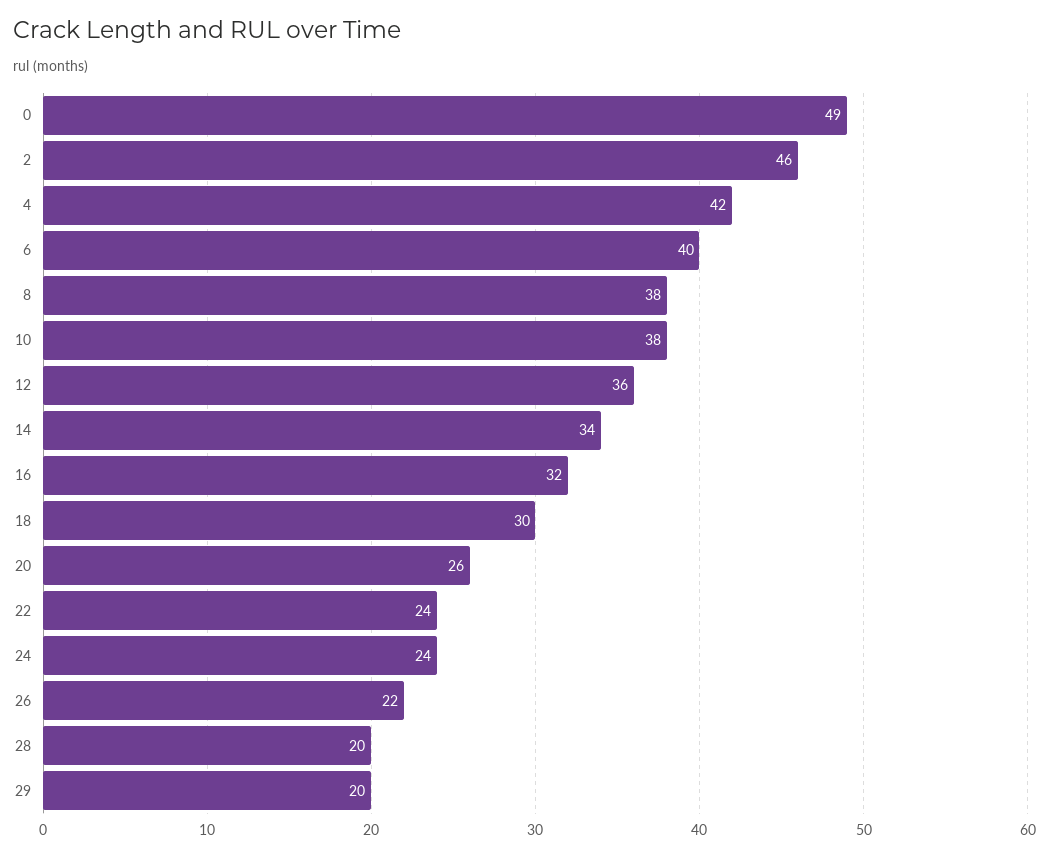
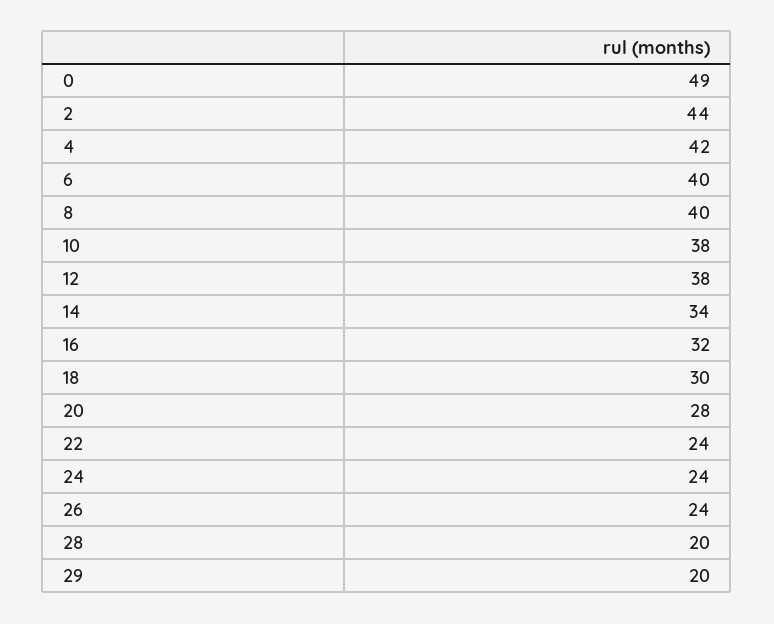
2: 46 -> 44
8: 38 -> 40
12: 36 -> 38
20: 26 -> 28
26: 22 -> 24

